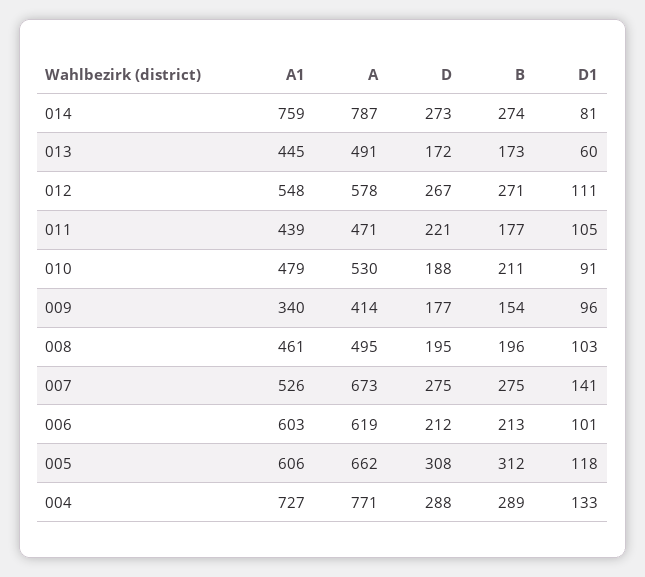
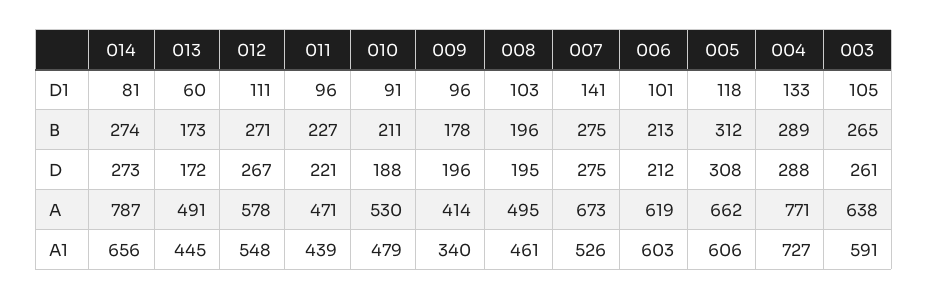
A1, 014: 759 -> 656
B, 011: 177 -> 227
D1, 011: 105 -> 96
D, 009: 177 -> 196
B, 009: 154 -> 178
D1, 003: none -> 105
B, 003: none -> 265
D, 003: none -> 261
A, 003: none -> 638
A1, 003: none -> 591

